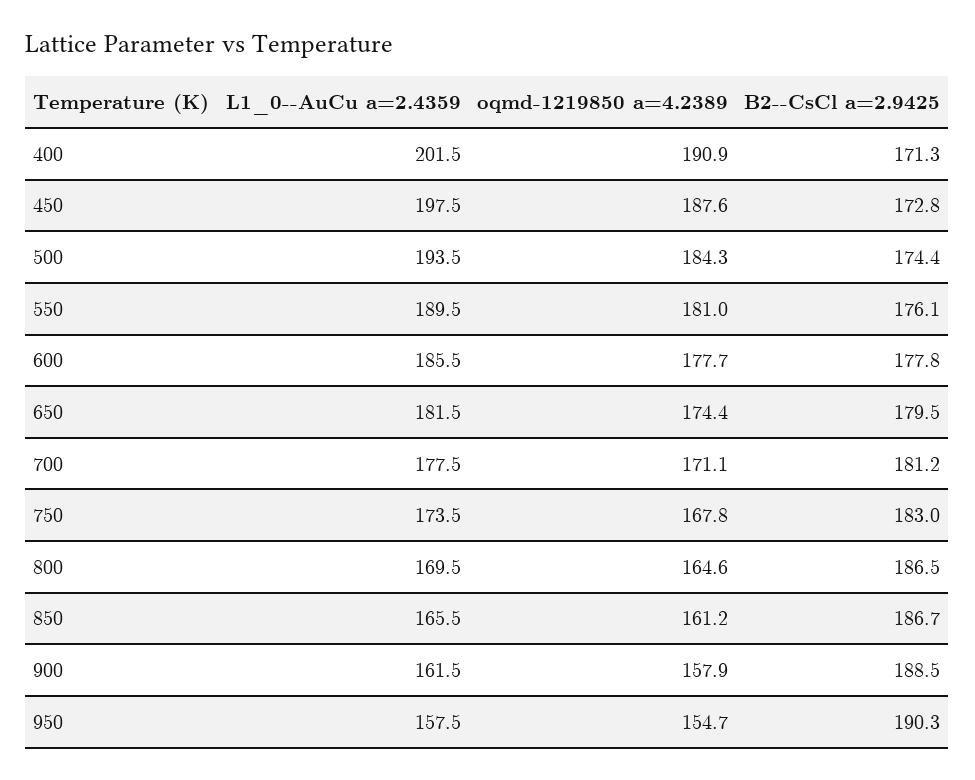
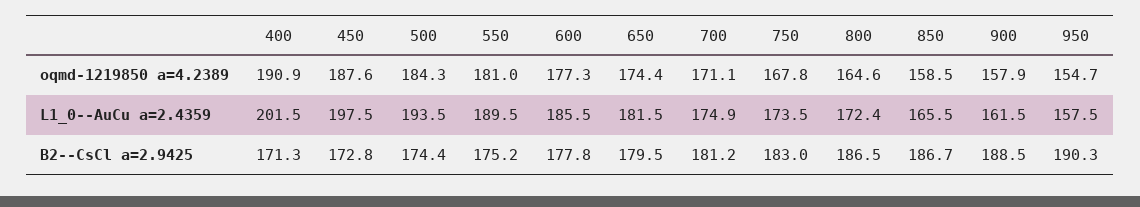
B2--CsCl a=2.9425, 550: 176.1 -> 175.2
oqmd-1219850 a=4.2389, 600: 177.7 -> 177.3
L1_0--AuCu a=2.4359, 700: 177.5 -> 174.9
L1_0--AuCu a=2.4359, 800: 169.5 -> 172.4
oqmd-1219850 a=4.2389, 850: 161.2 -> 158.5

